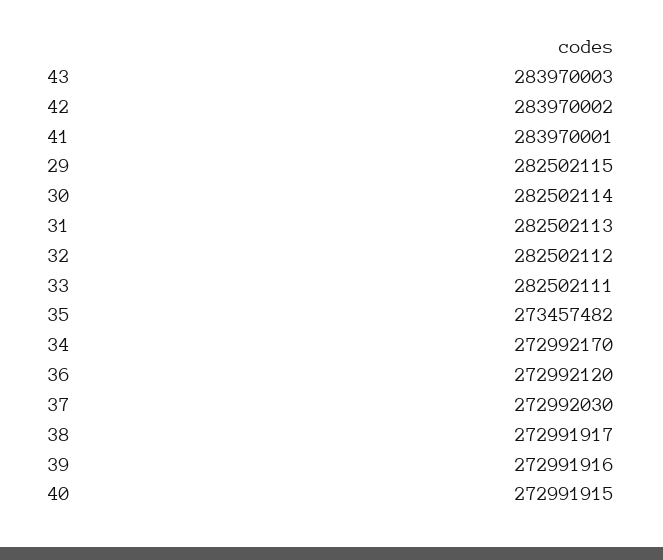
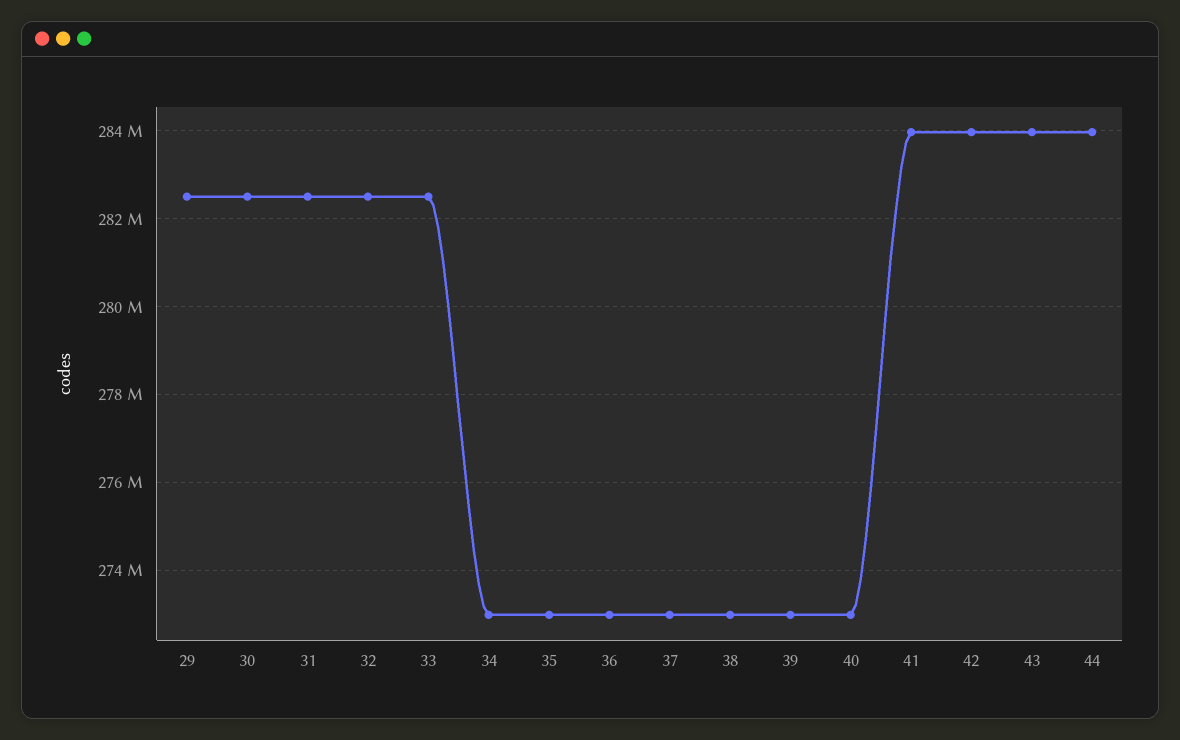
35: 273457482 -> 273000000
44: none -> 284000000

